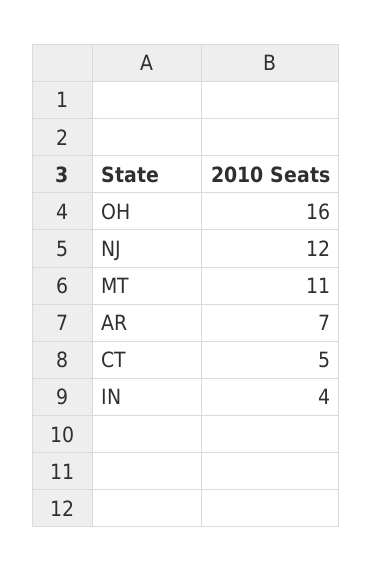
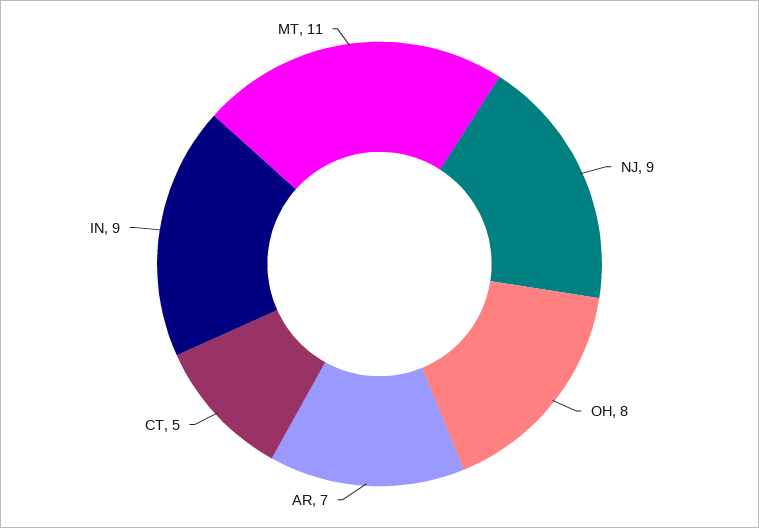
OH: 16 -> 8
NJ: 12 -> 9
IN: 4 -> 9

